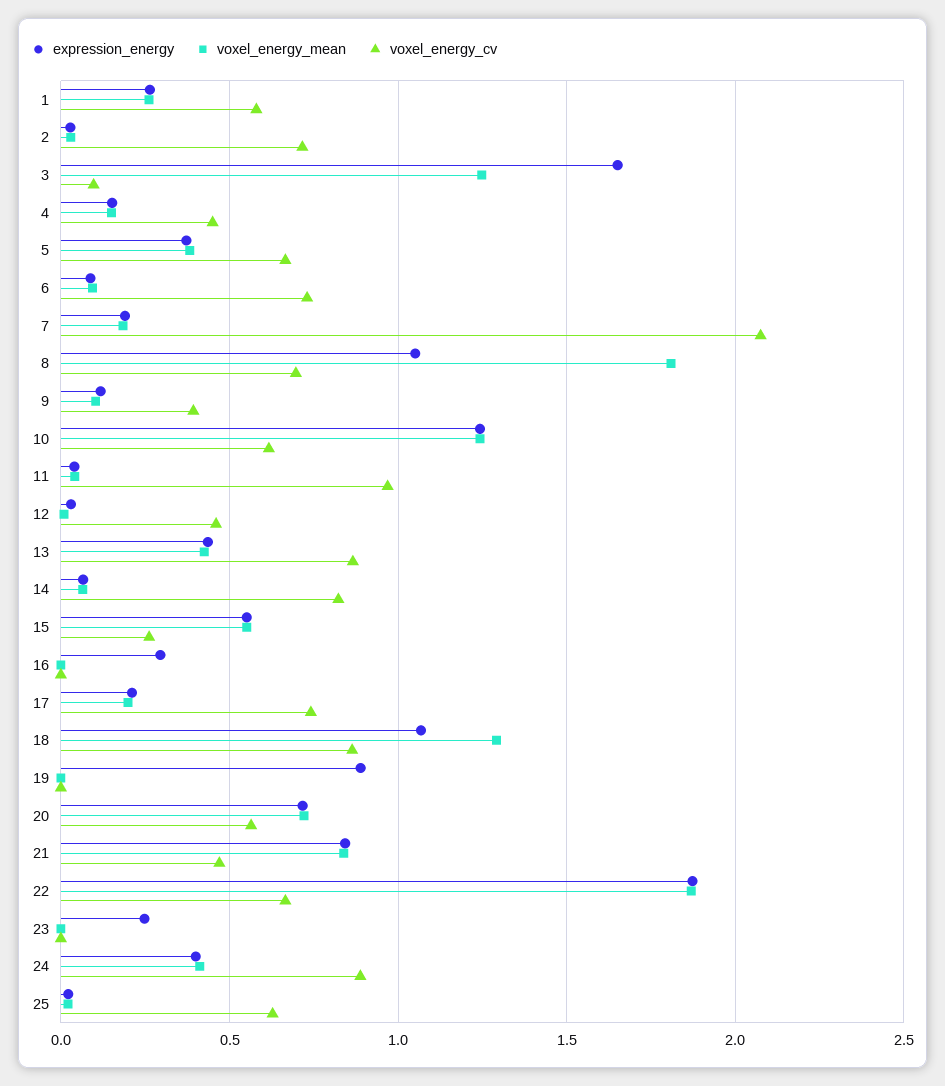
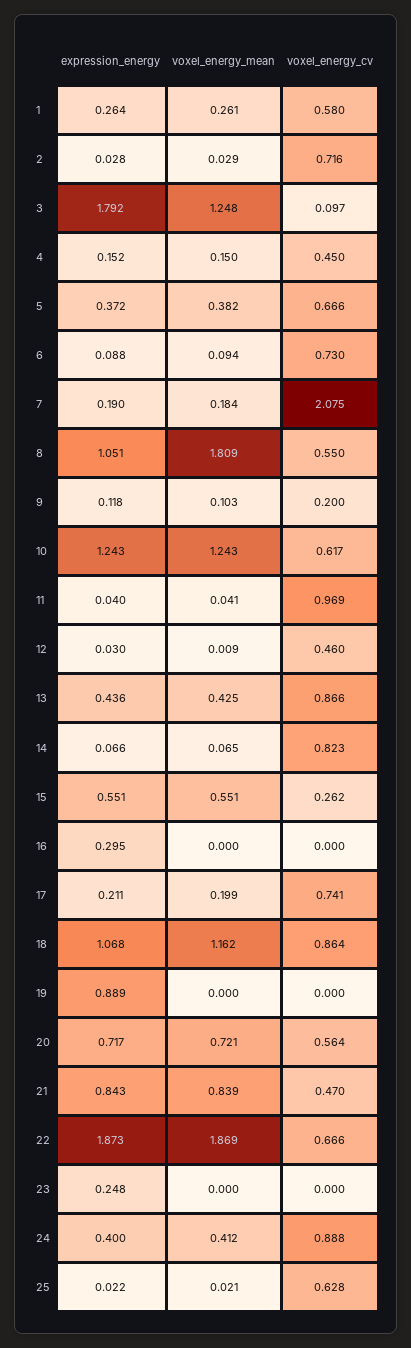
expression_energy, 3: 1.65 -> 1.792
voxel_energy_cv, 8: 0.7 -> 0.55
voxel_energy_cv, 9: 0.4 -> 0.2
voxel_energy_mean, 18: 1.3 -> 1.162

